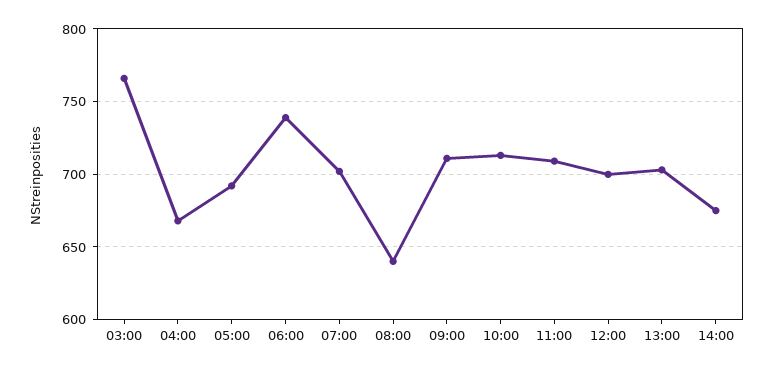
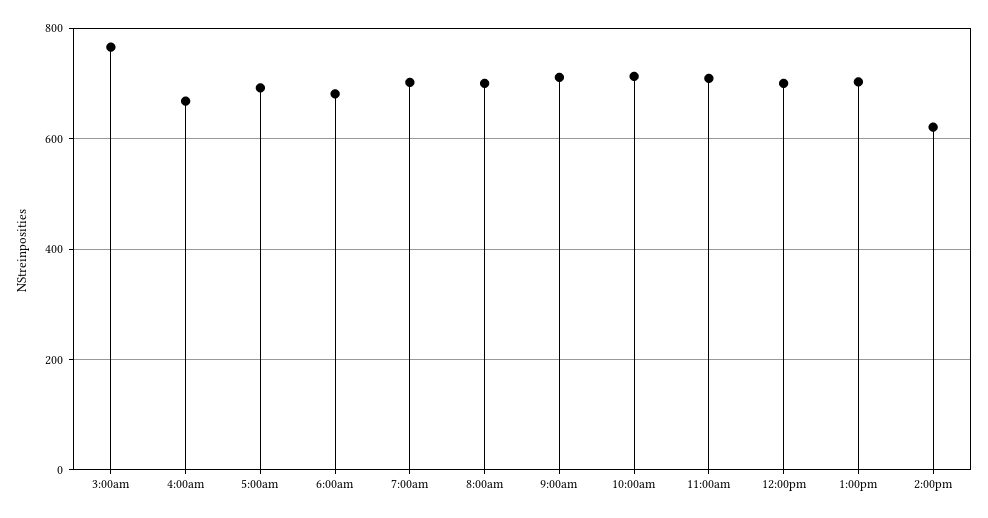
06:00: 740 -> 680
08:00: 640 -> 700
14:00: 675 -> 620

